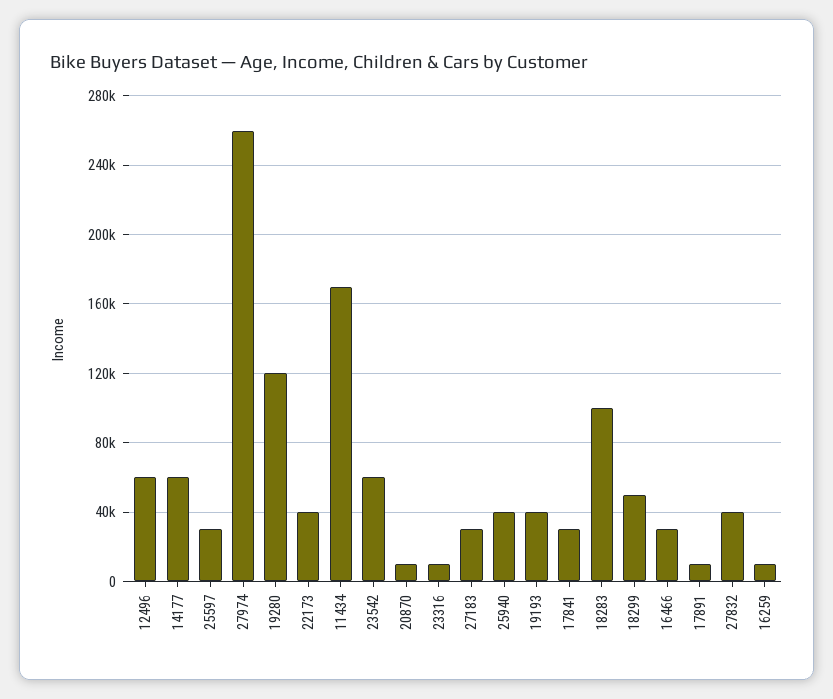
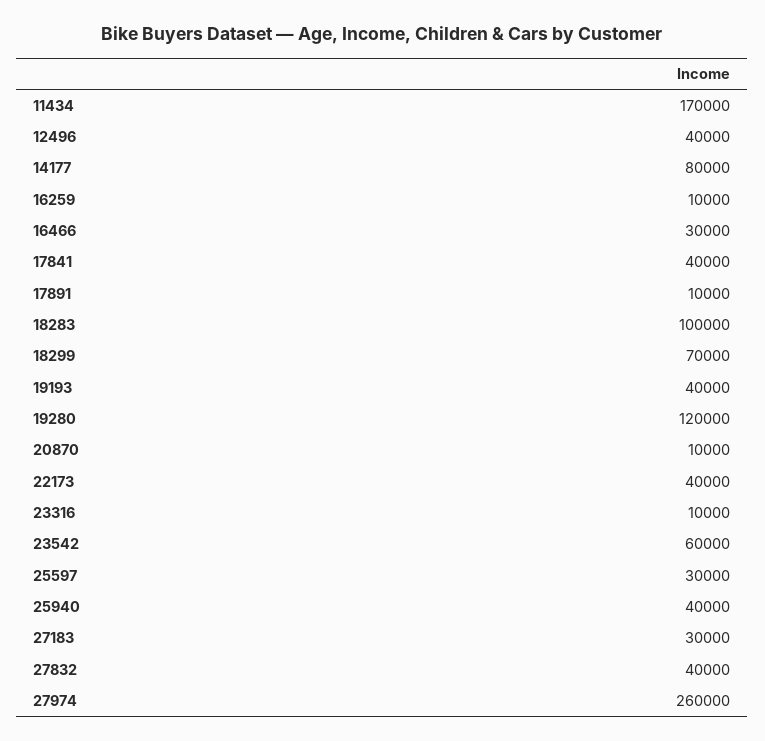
12496: 60000 -> 40000
14177: 60000 -> 80000
17841: 30000 -> 40000
18299: 50000 -> 70000

